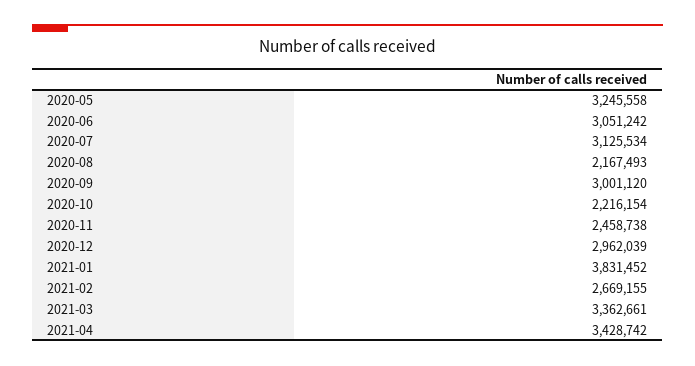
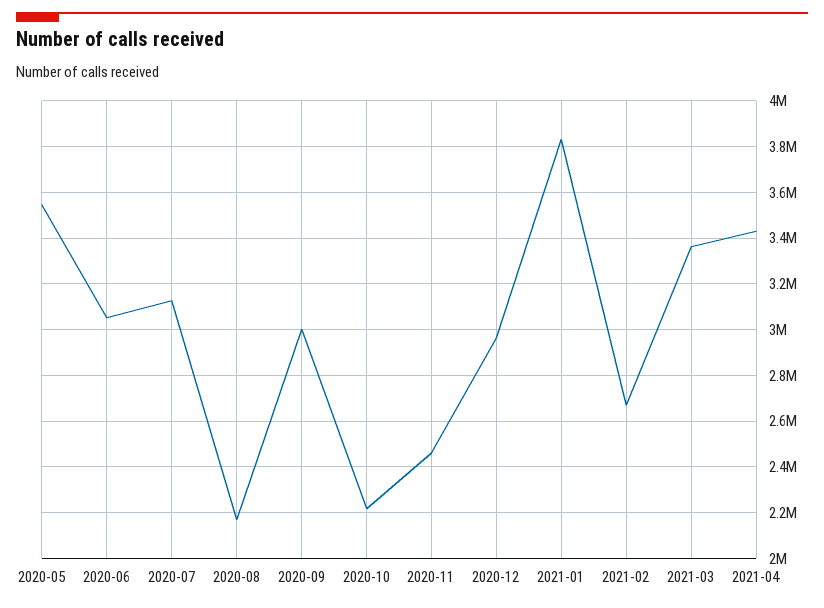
2020-05: 3245558 -> 3550000

